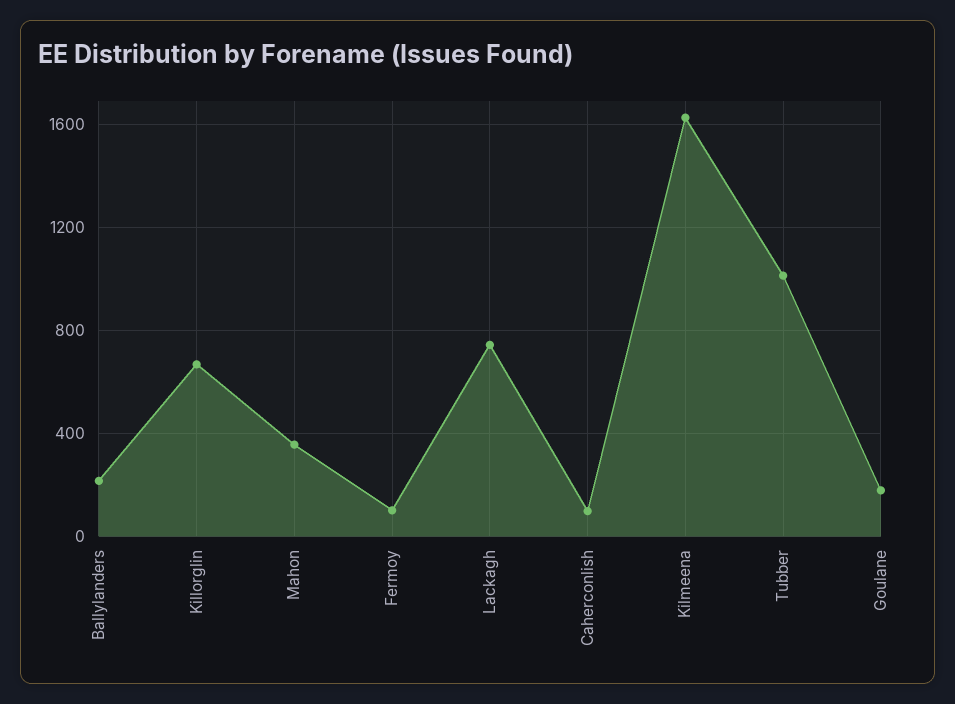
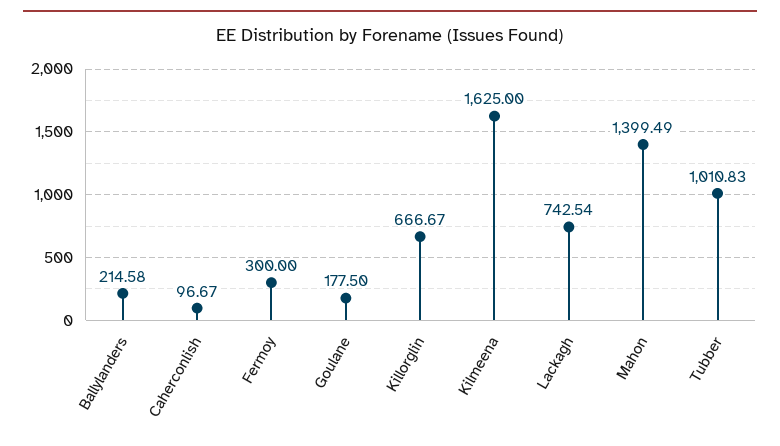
Mahon: 350 -> 1399.49
Fermoy: 100 -> 300

